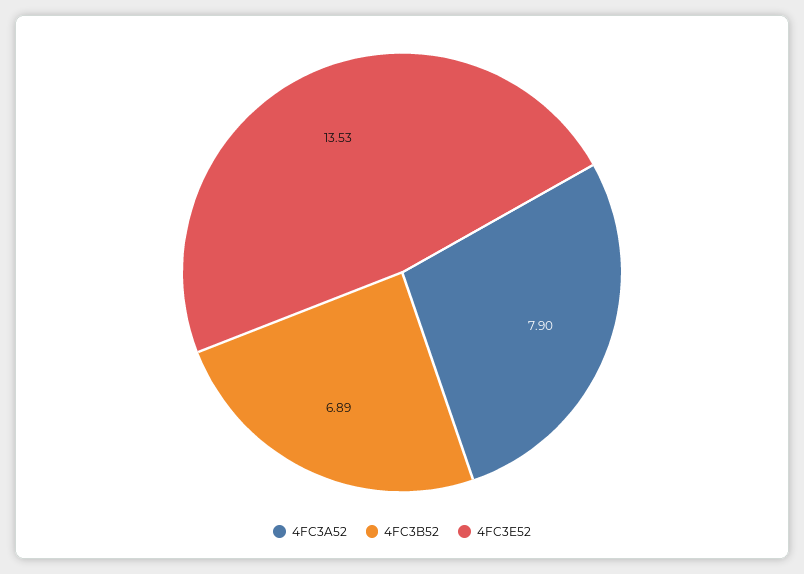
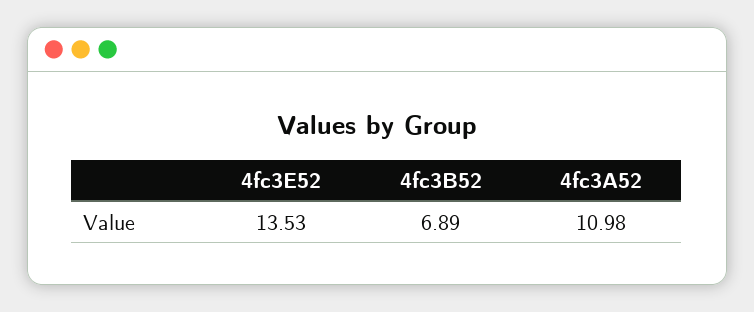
4FC3A52: 7.9 -> 10.98

